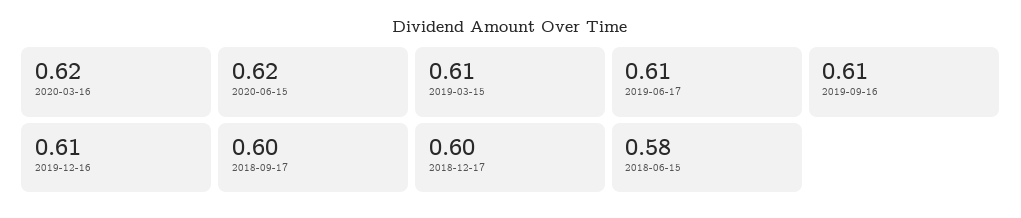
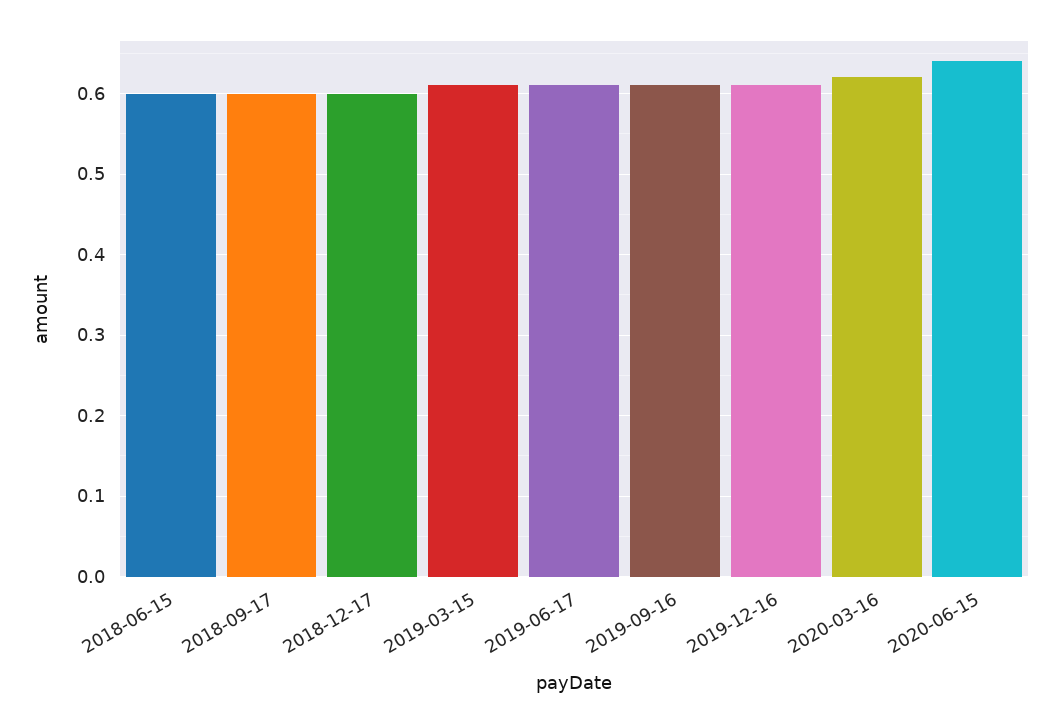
2020-06-15: 0.62 -> 0.64
2018-06-15: 0.58 -> 0.6

